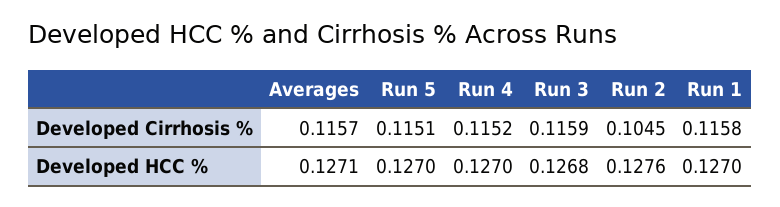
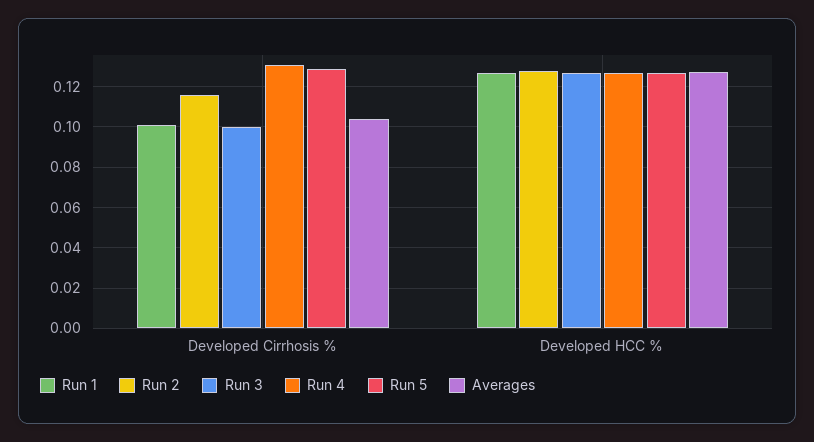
Averages, Developed Cirrhosis %: 0.1157 -> 0.105
Run 5, Developed Cirrhosis %: 0.1151 -> 0.13
Run 4, Developed Cirrhosis %: 0.1152 -> 0.13
Run 3, Developed Cirrhosis %: 0.1159 -> 0.1
Run 2, Developed Cirrhosis %: 0.1045 -> 0.115
Run 1, Developed Cirrhosis %: 0.1158 -> 0.1

